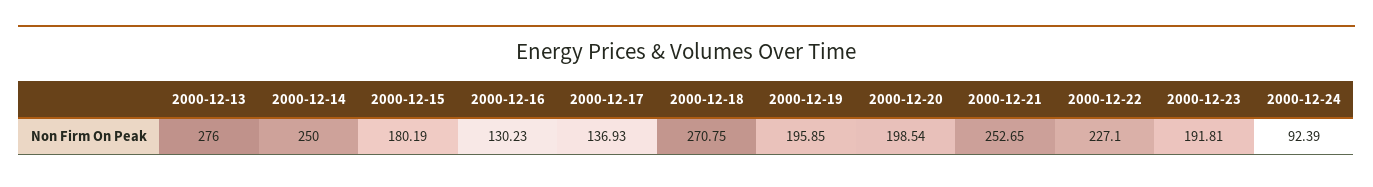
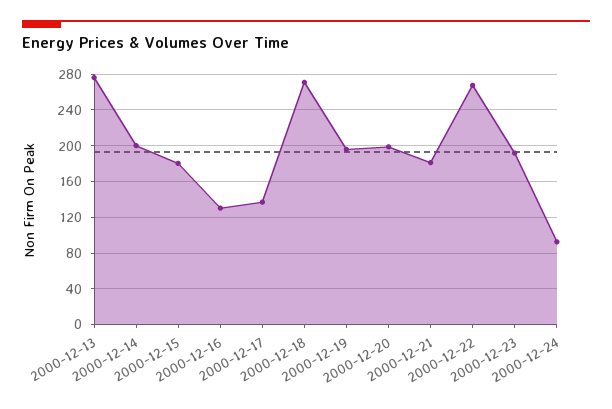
2000-12-14: 250 -> 200
2000-12-21: 252.65 -> 180
2000-12-22: 227.1 -> 270

